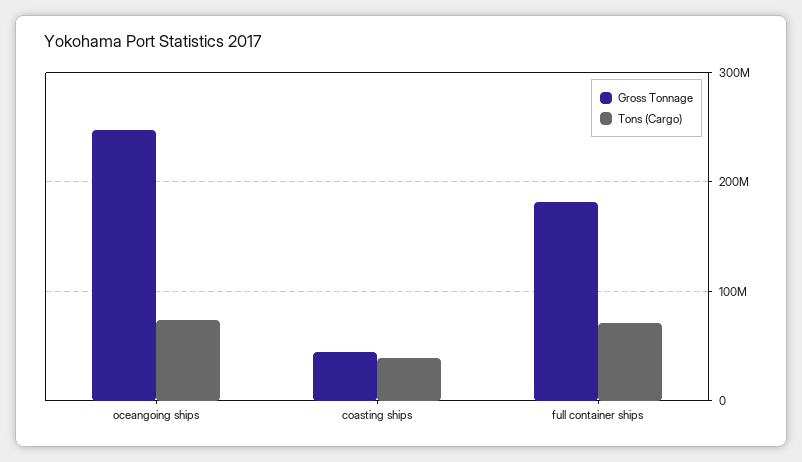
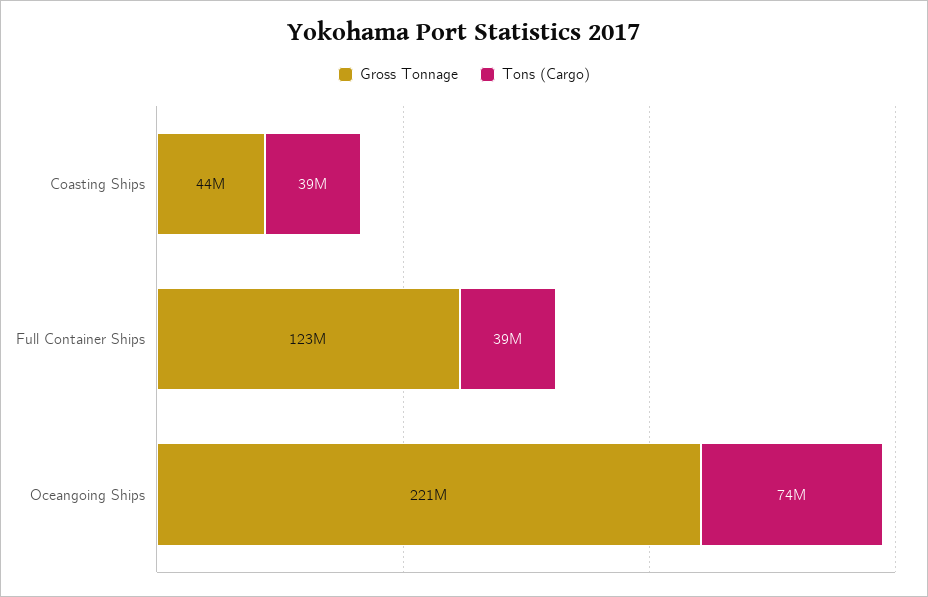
Gross Tonnage, oceangoing ships: 250000000 -> 221000000
Gross Tonnage, full container ships: 180000000 -> 123000000
Tons (Cargo), full container ships: 70000000 -> 39000000

